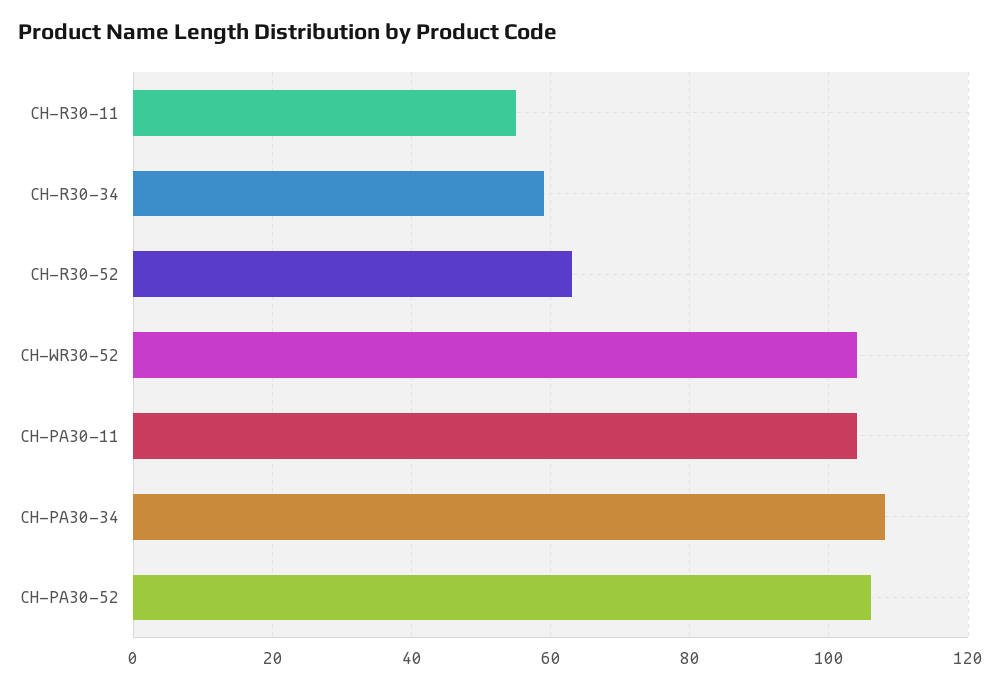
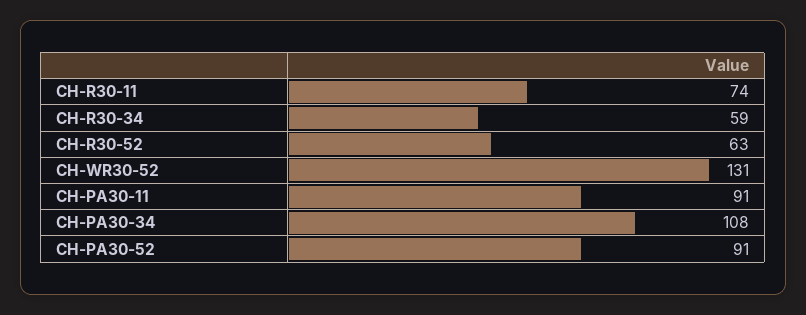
CH-R30-11: 55 -> 74
CH-WR30-52: 105 -> 131
CH-PA30-11: 105 -> 91
CH-PA30-52: 105 -> 91

